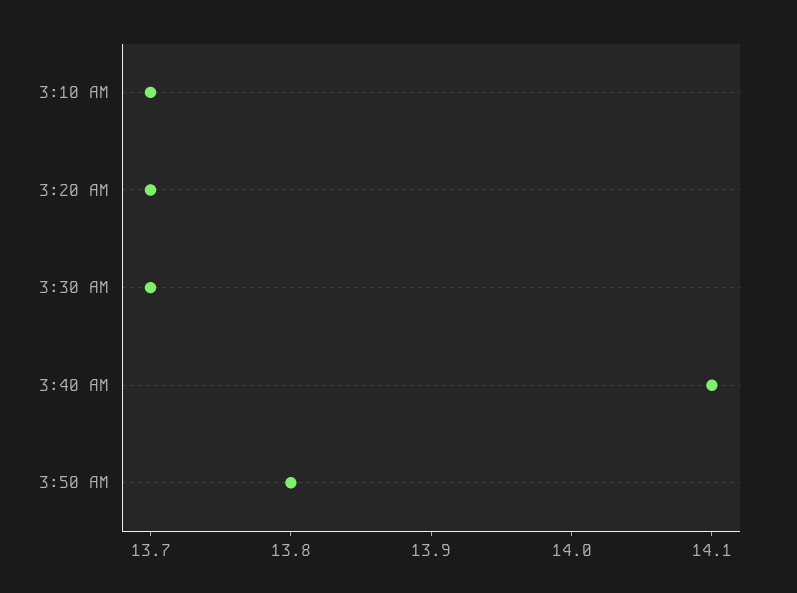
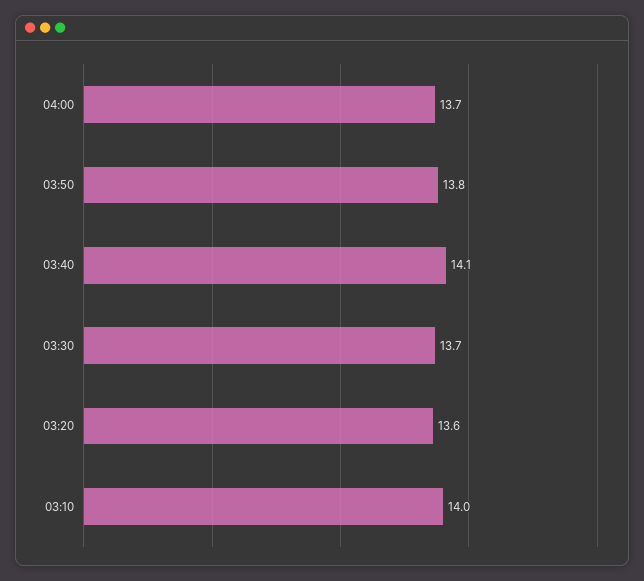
3:10 AM: 13.7 -> 14
3:20 AM: 13.7 -> 13.6
04:00: none -> 13.7

